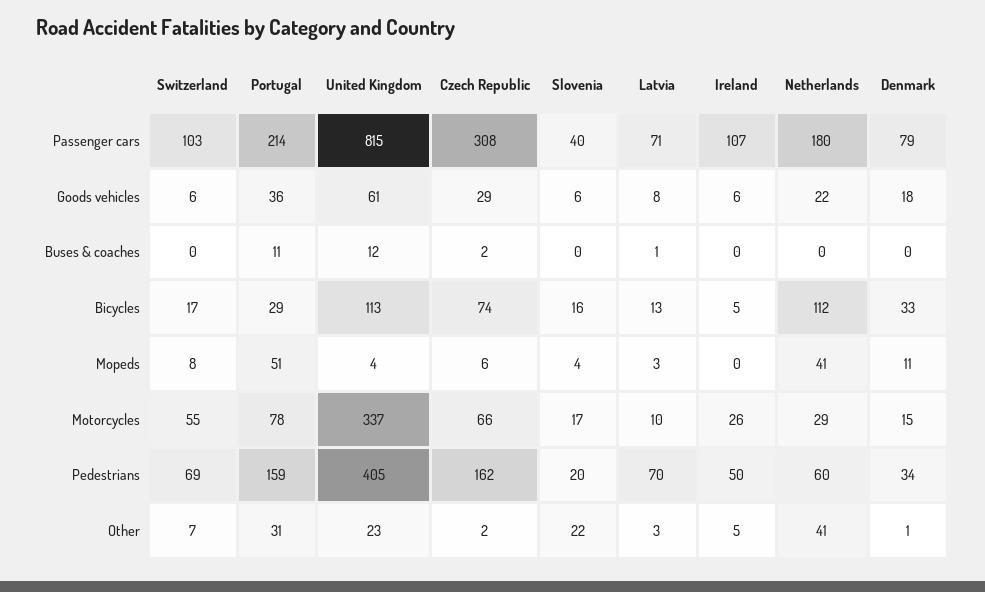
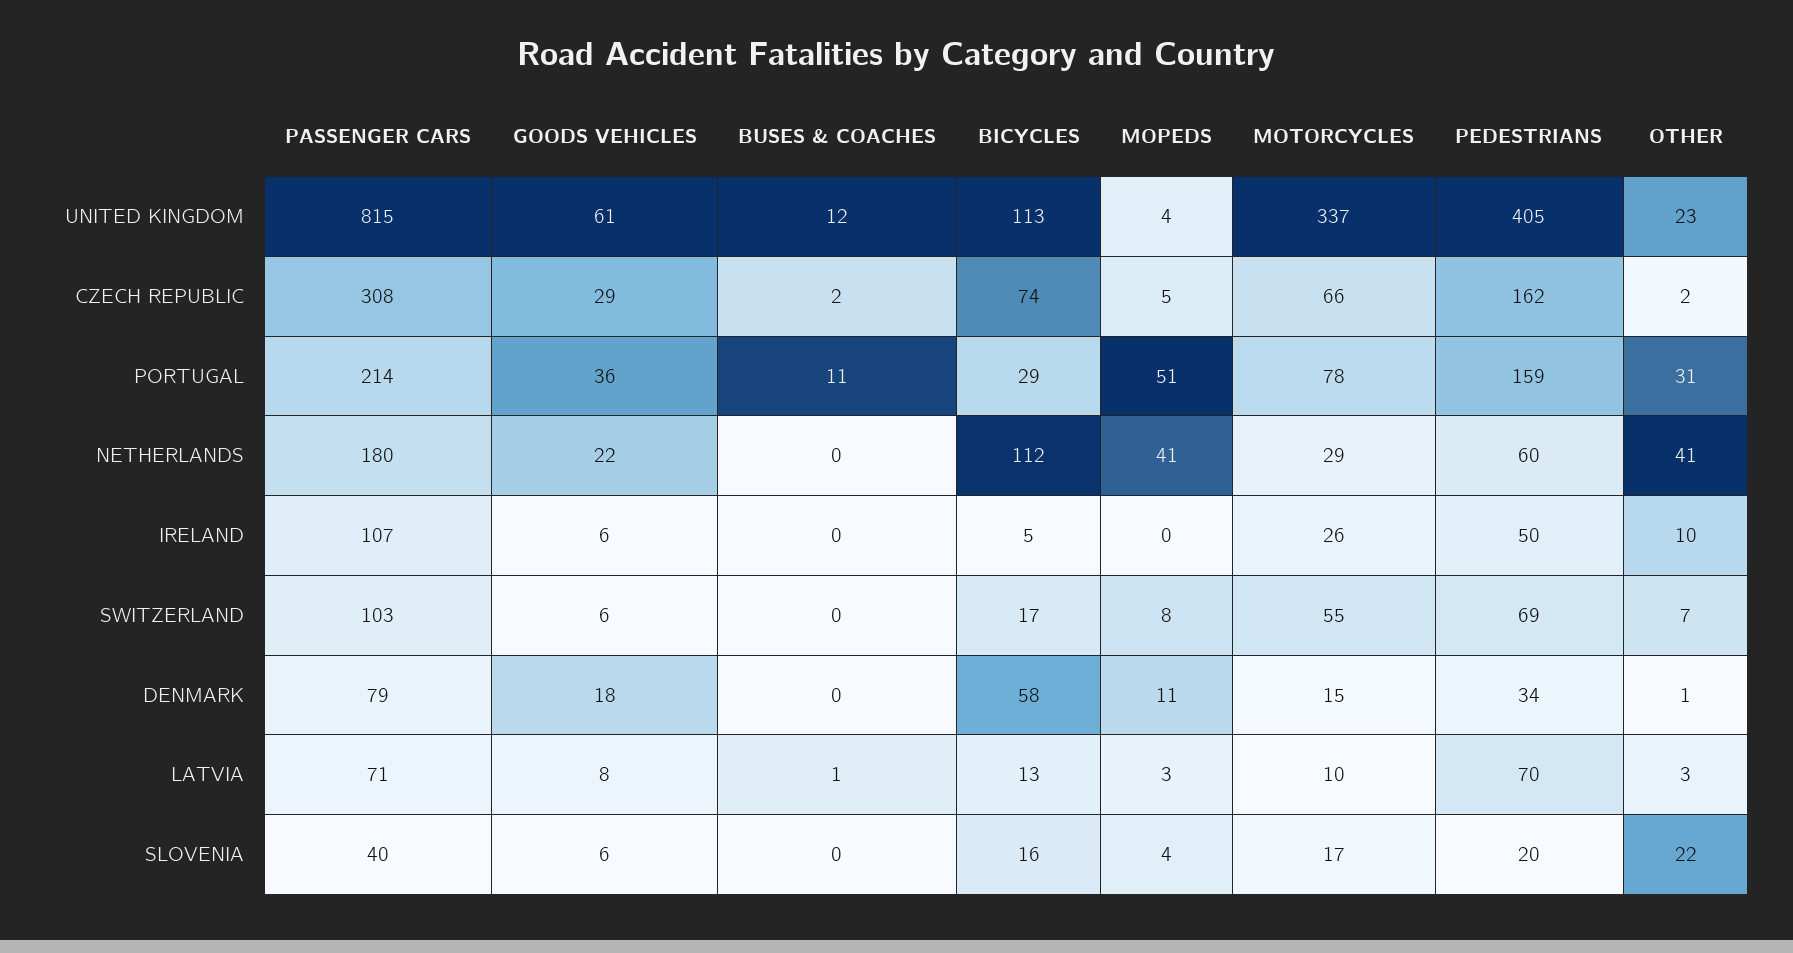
Denmark, Bicycles: 33 -> 58
Czech Republic, Mopeds: 6 -> 5
Ireland, Other: 5 -> 10

